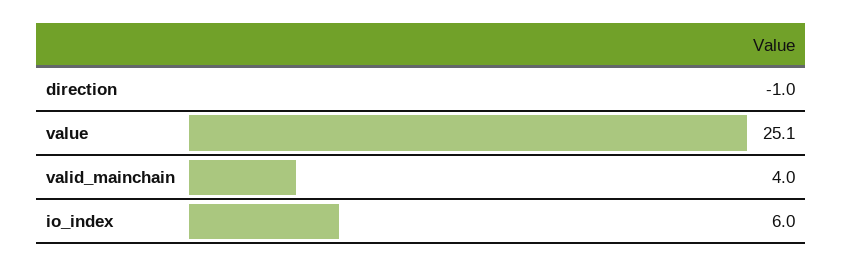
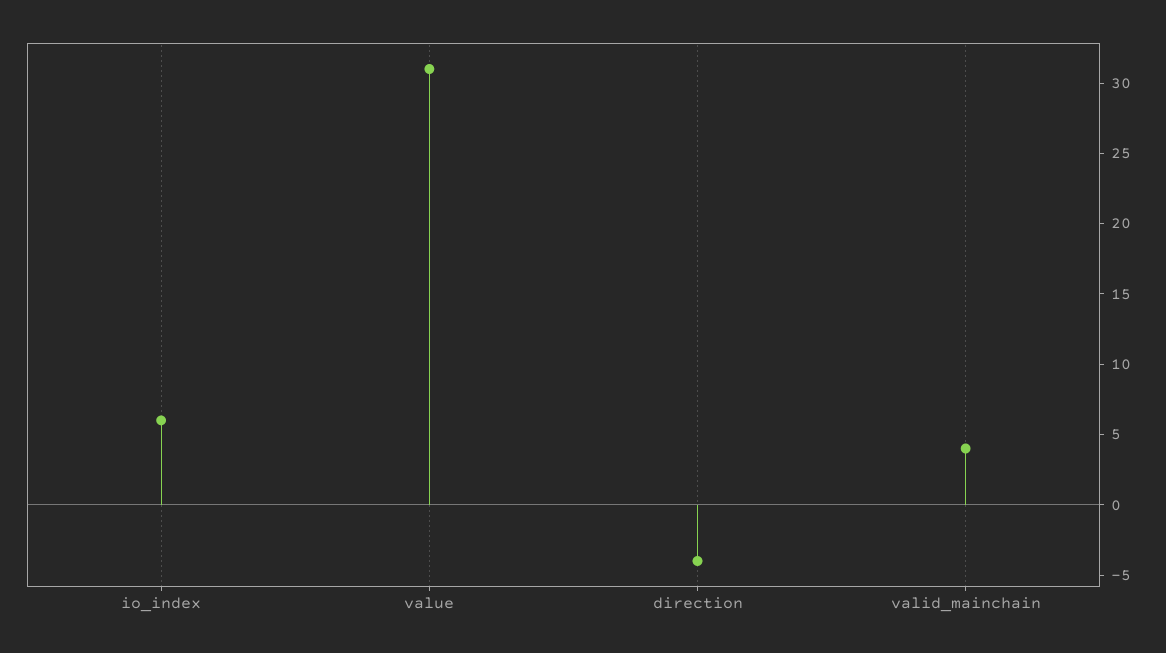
direction: -1 -> -4
value: 25.1 -> 31

